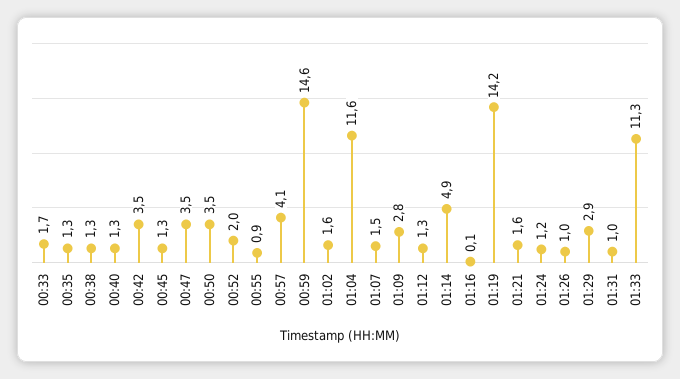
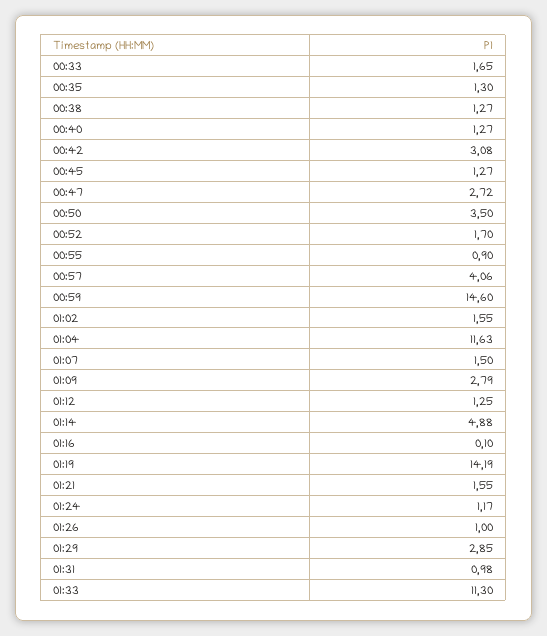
00:42: 3.5 -> 3.08
00:47: 3.5 -> 2.72
00:52: 2 -> 1.7

